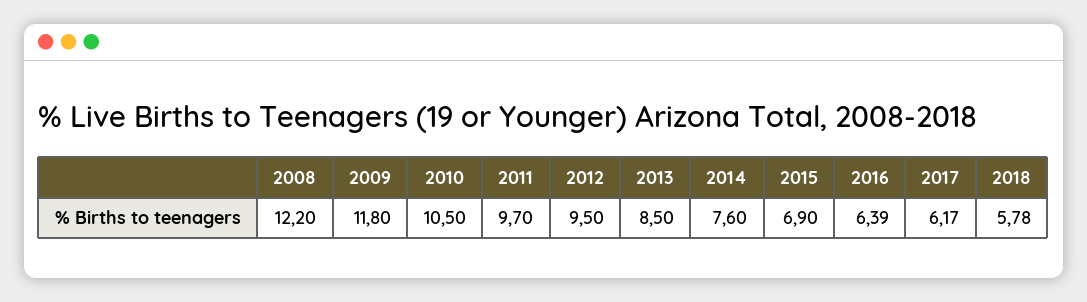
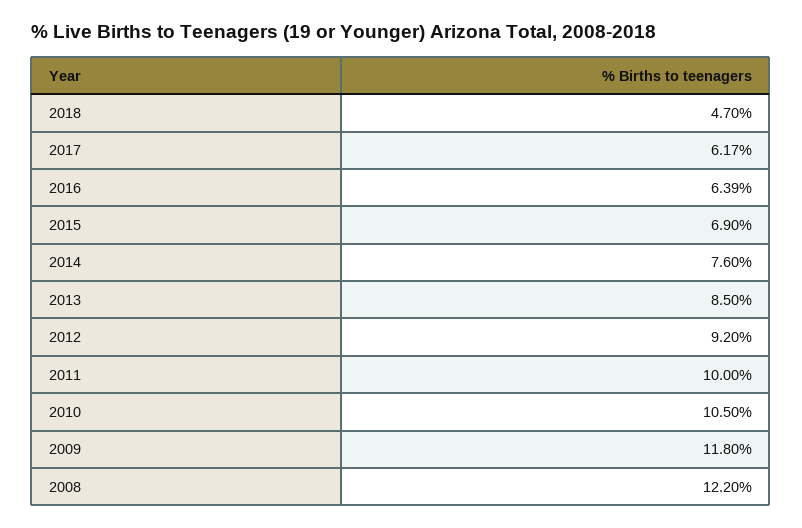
2011: 9.7 -> 10
2012: 9.5 -> 9.2
2018: 5.78 -> 4.7

